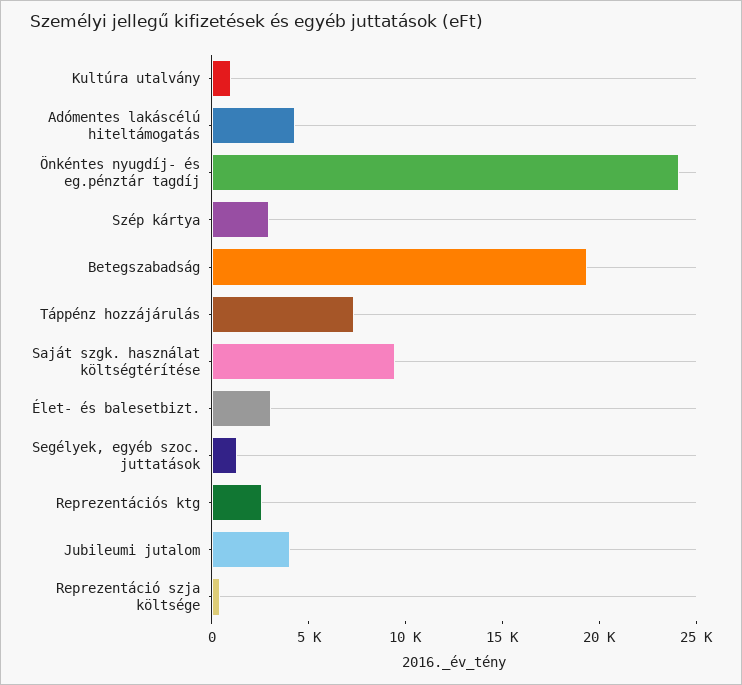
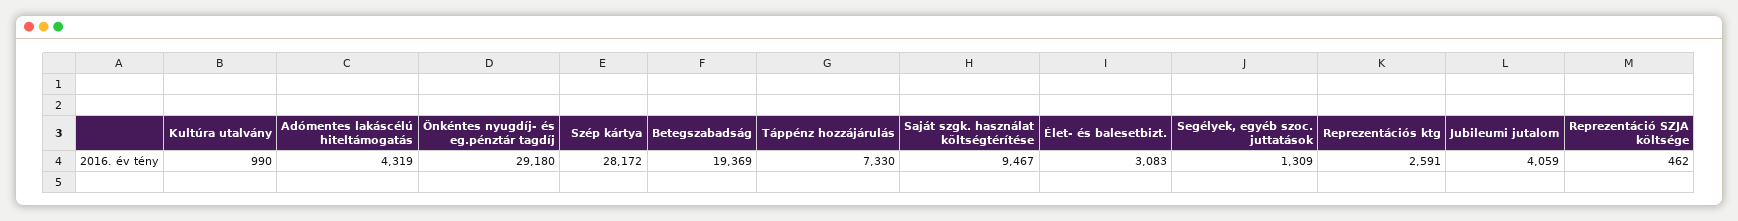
Önkéntes nyugdíj- és eg.pénztár tagdíj: 24000 -> 29180
Szép kártya: 3000 -> 28172

